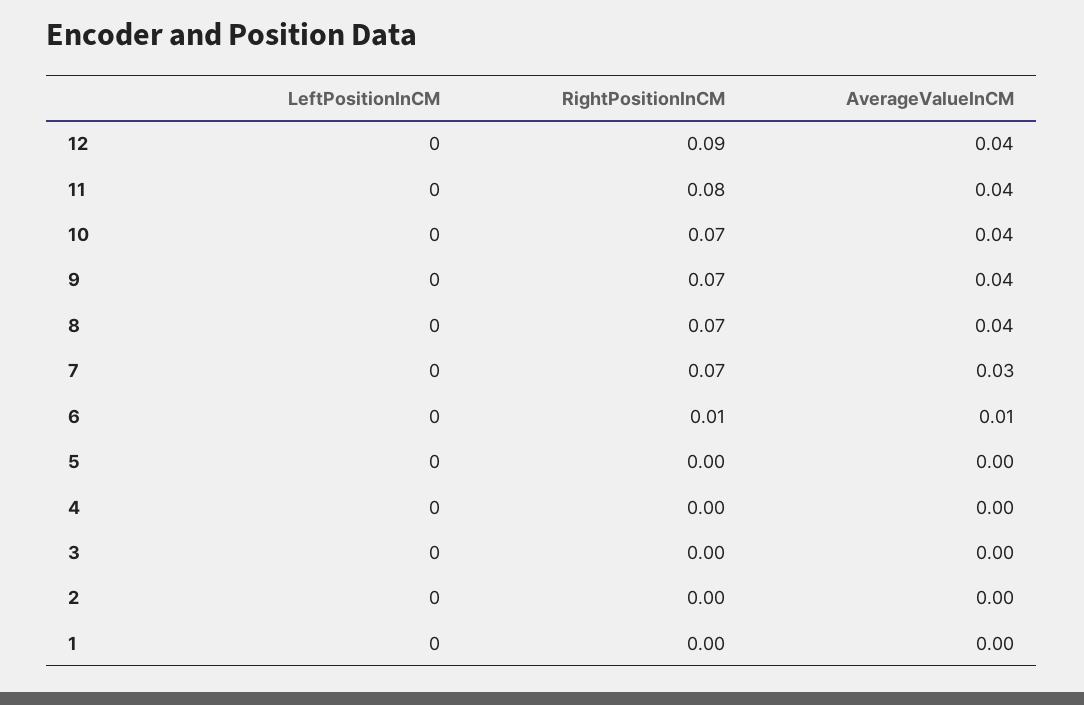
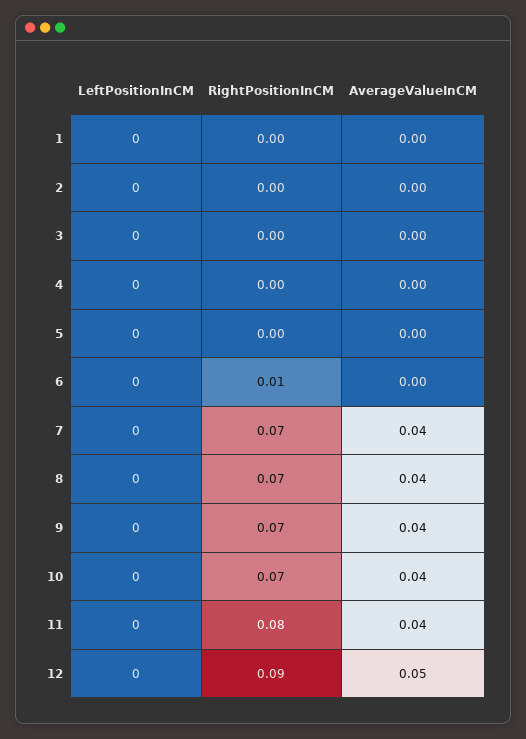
AverageValueInCM, 12: 0.04 -> 0.05
AverageValueInCM, 7: 0.03 -> 0.04
AverageValueInCM, 6: 0.01 -> 0

